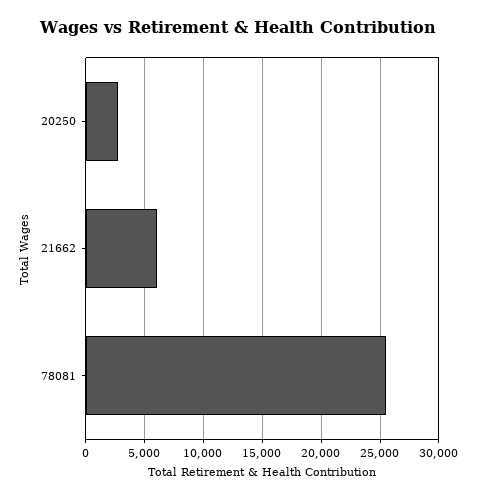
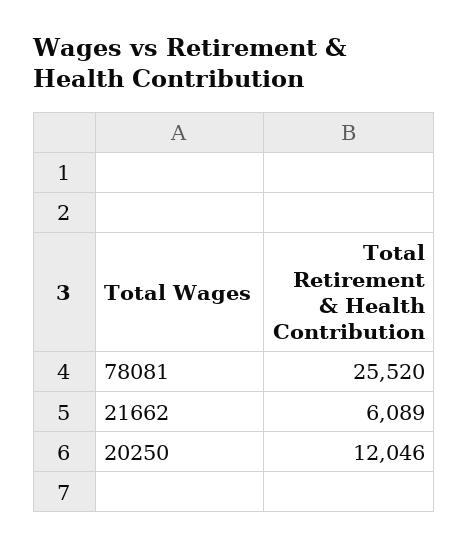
20250: 3000 -> 12046

